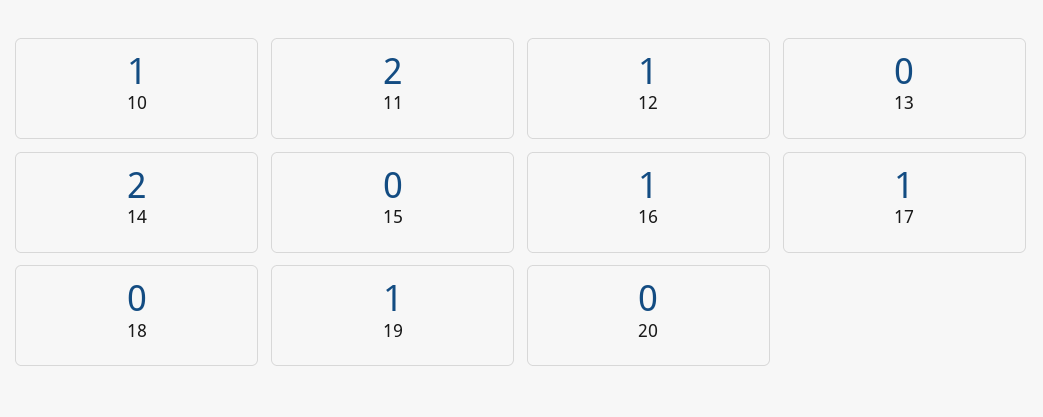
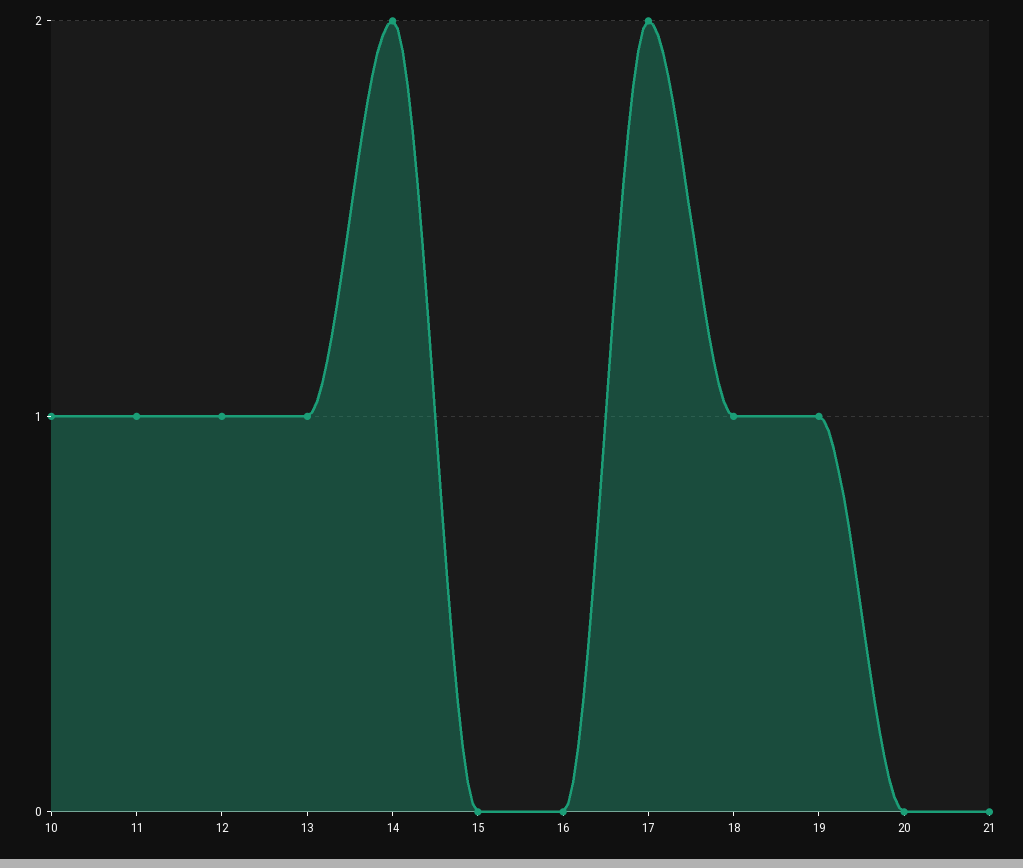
11: 2 -> 1
13: 0 -> 1
16: 1 -> 0
17: 1 -> 2
18: 0 -> 1
21: none -> 0

